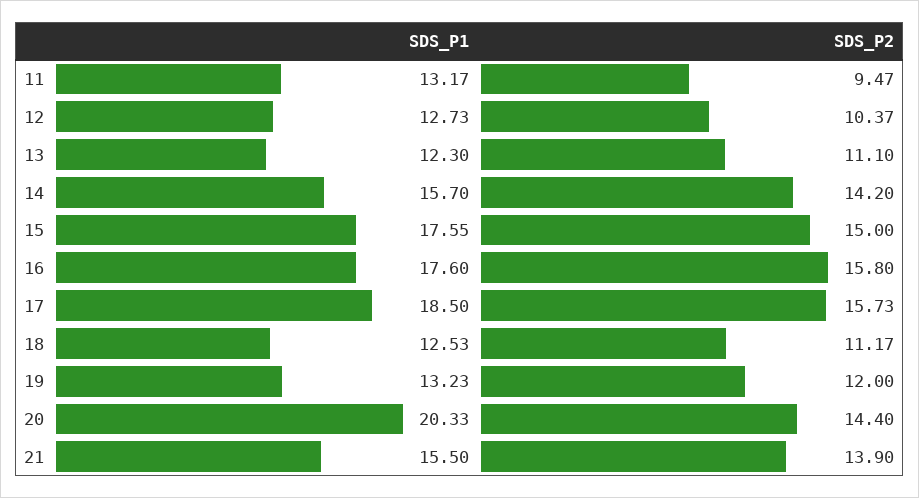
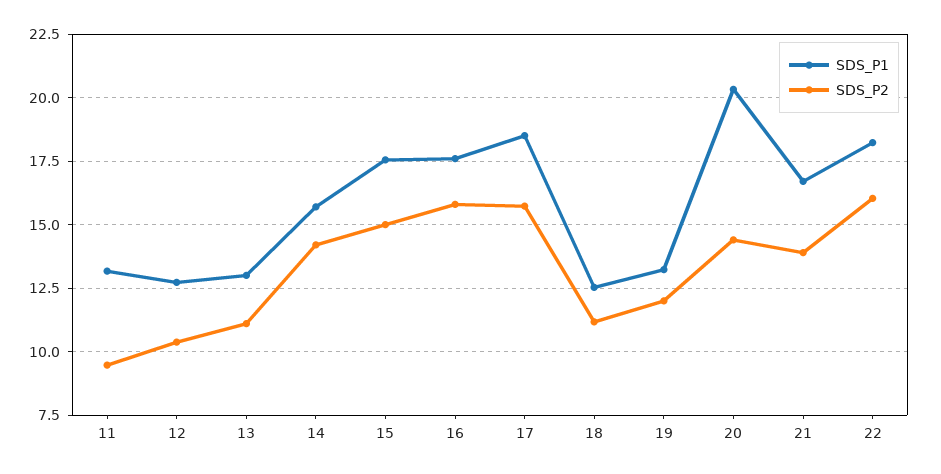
SDS_P1, 13: 12.3 -> 13
SDS_P1, 21: 15.5 -> 16.75
SDS_P1, 22: none -> 18.25
SDS_P2, 22: none -> 16

